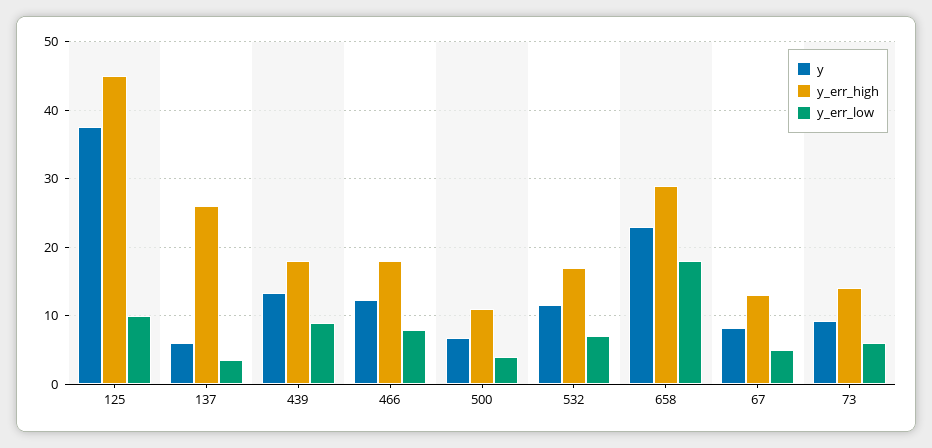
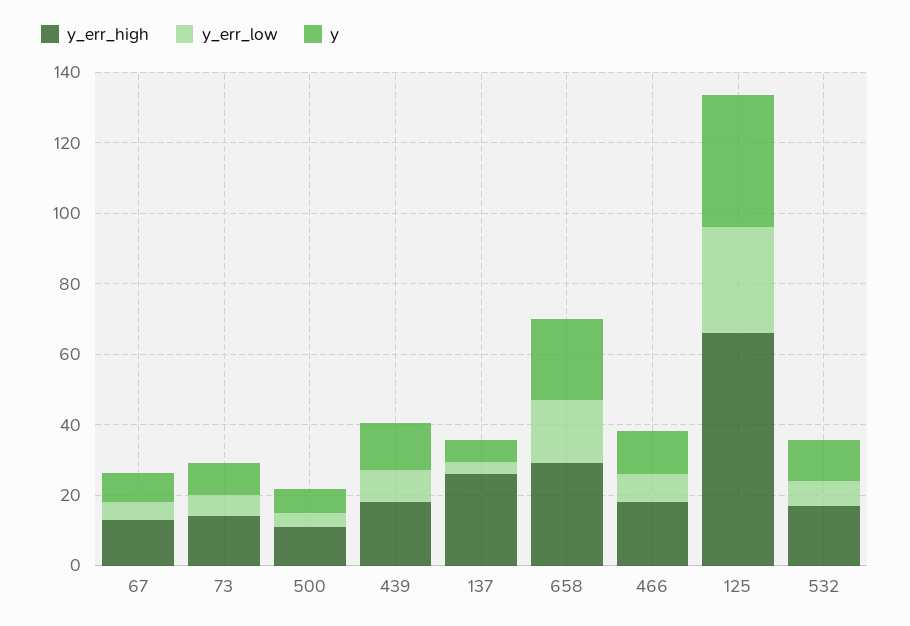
y_err_high, 125: 45 -> 65
y_err_low, 125: 10 -> 30

